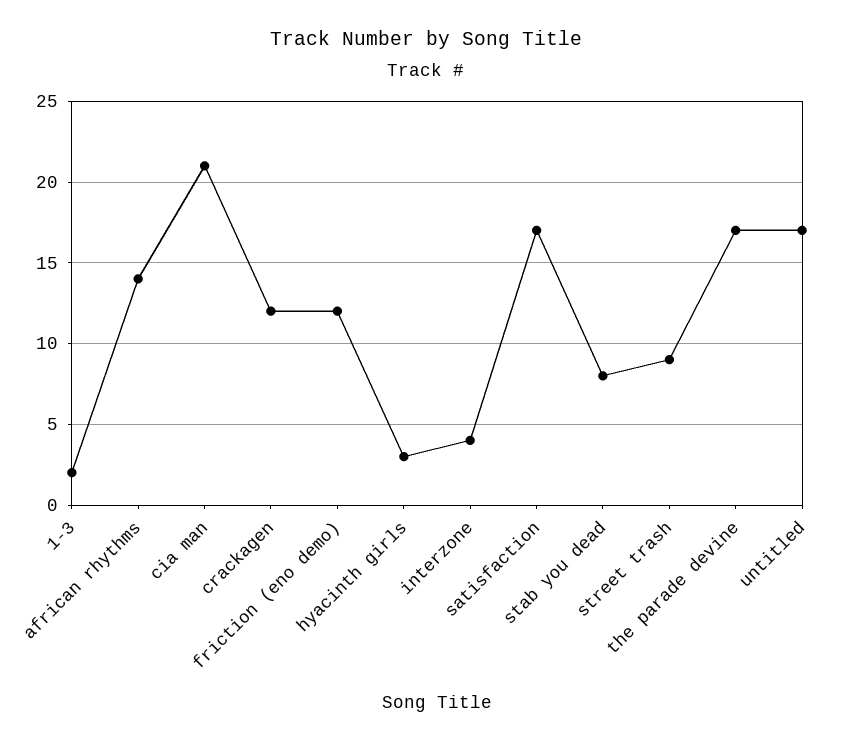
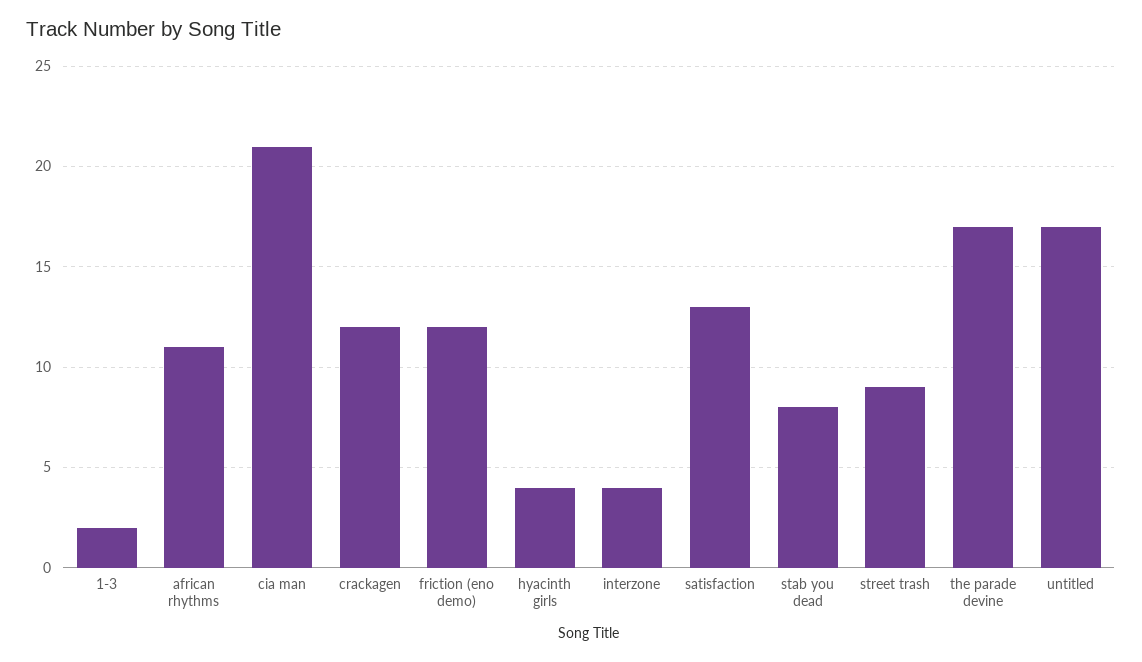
african rhythms: 14 -> 11
hyacinth girls: 3 -> 4
satisfaction: 17 -> 13

